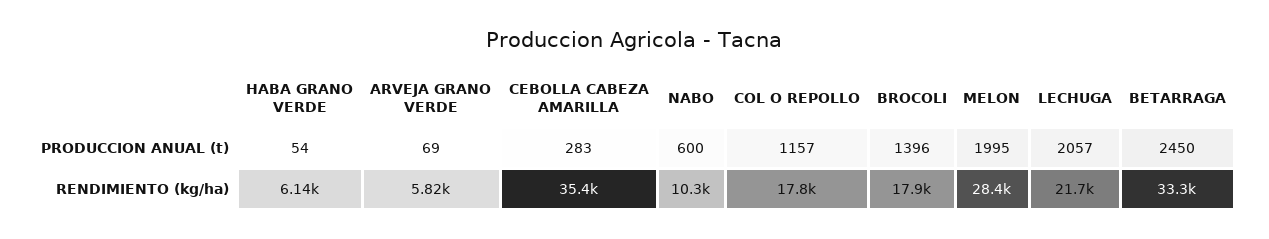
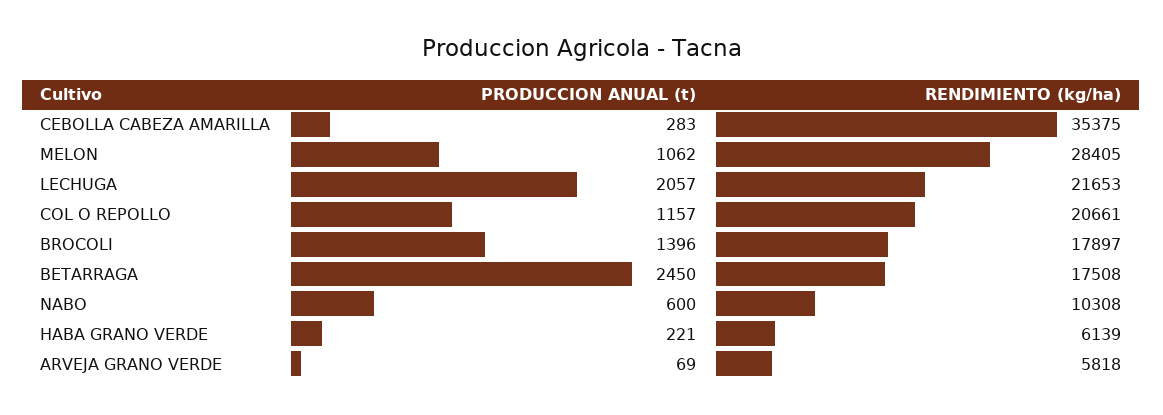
HABA GRANO VERDE, PRODUCCION ANUAL (t): 54 -> 221
MELON, PRODUCCION ANUAL (t): 1995 -> 1062
COL O REPOLLO, RENDIMIENTO (kg/ha): 17800 -> 20661
BETARRAGA, RENDIMIENTO (kg/ha): 33300 -> 17508

